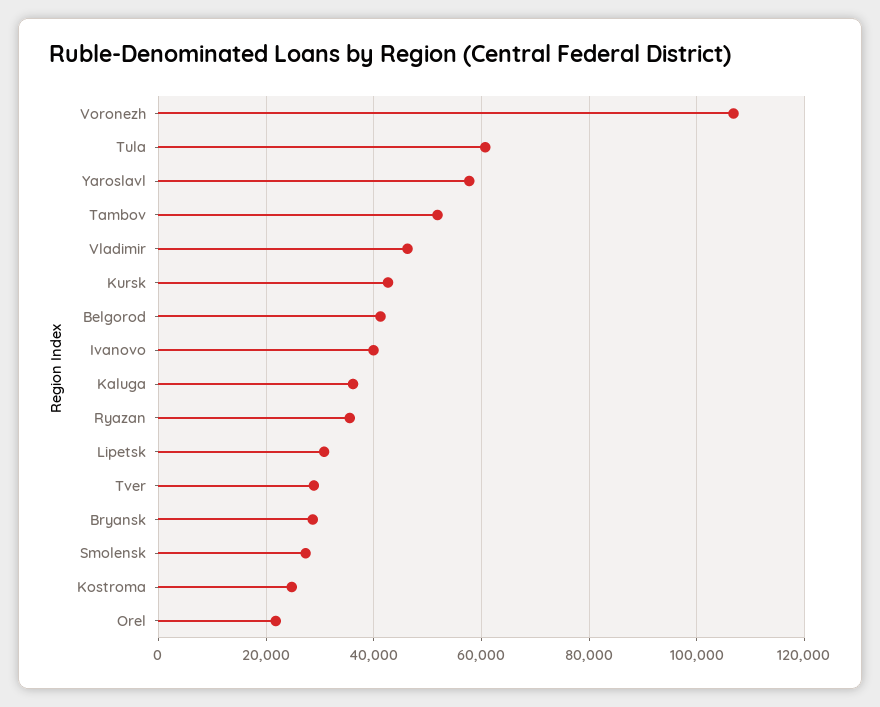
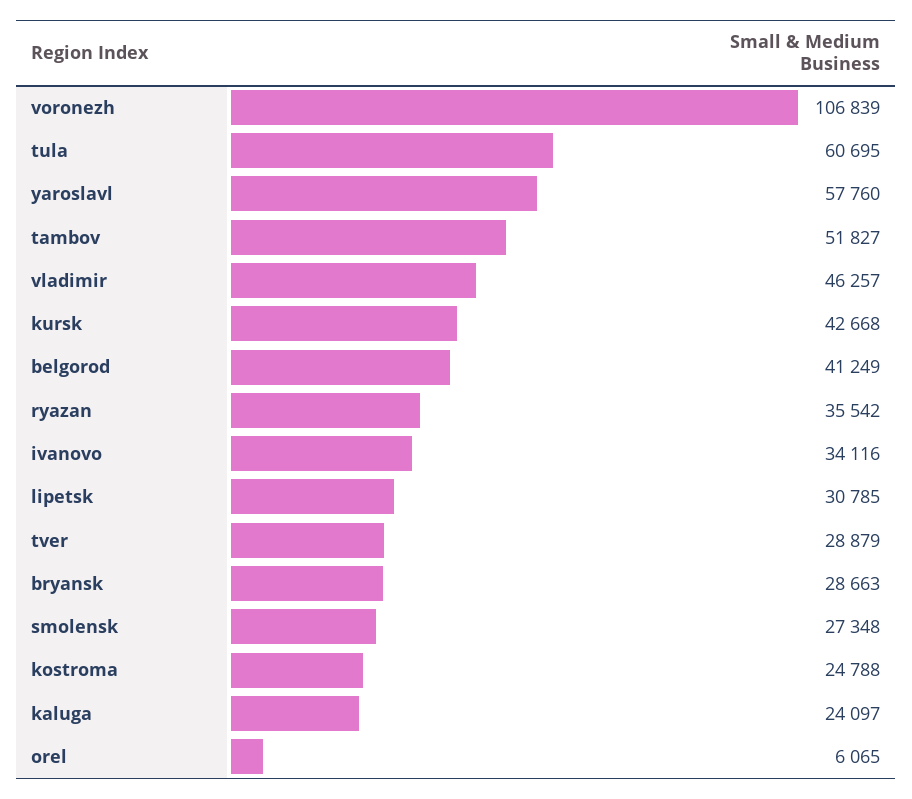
Ivanovo: 40000 -> 34116
Kaluga: 36000 -> 24097
Orel: 22000 -> 6065

